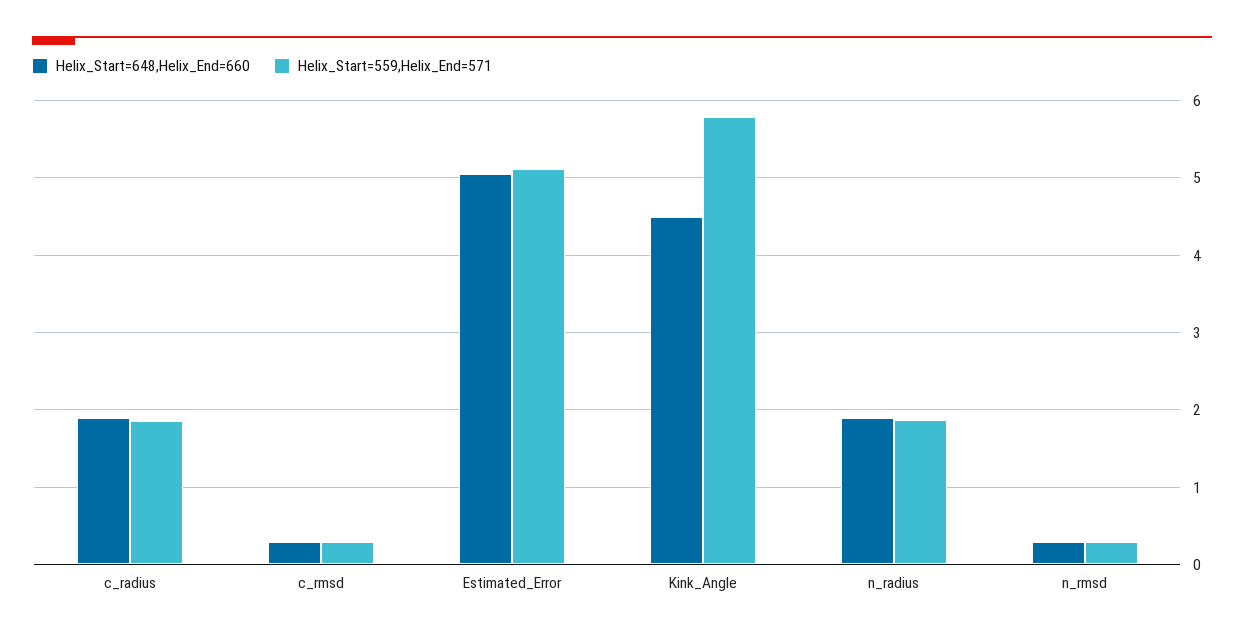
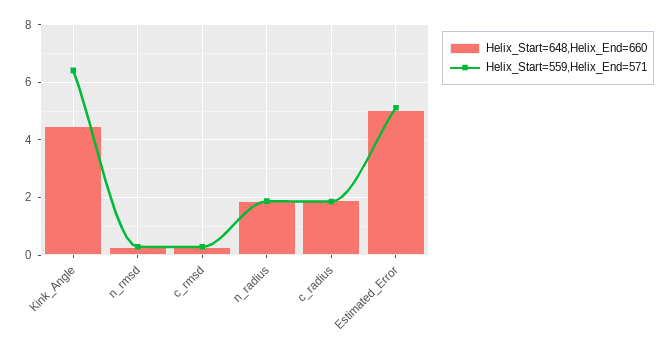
Helix_Start=559,Helix_End=571, Kink_Angle: 5.8 -> 6.5

